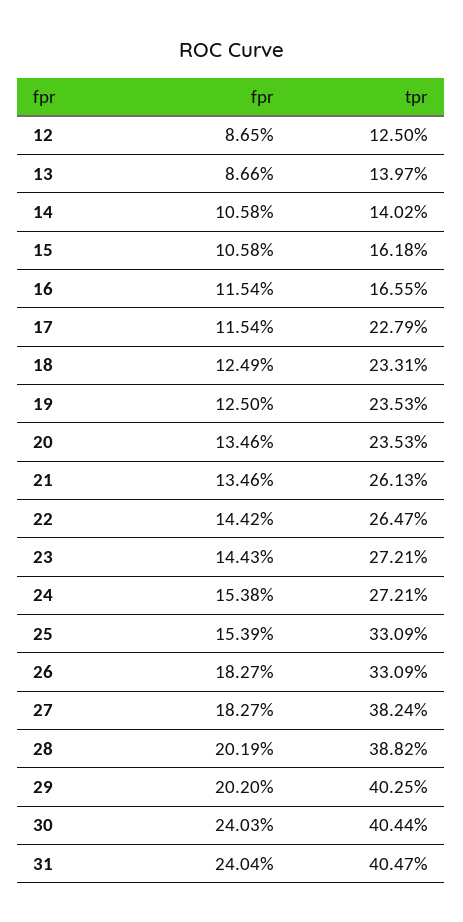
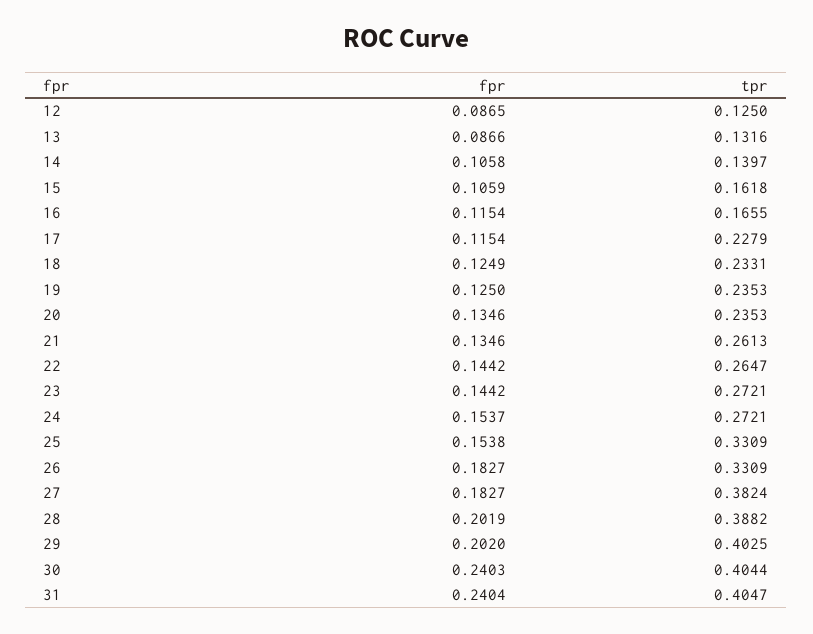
tpr, 13: 0.1397 -> 0.1316
tpr, 14: 0.1402 -> 0.1397
fpr, 15: 0.1058 -> 0.1059
fpr, 23: 0.1443 -> 0.1442
fpr, 24: 0.1538 -> 0.1537
fpr, 25: 0.1539 -> 0.1538

